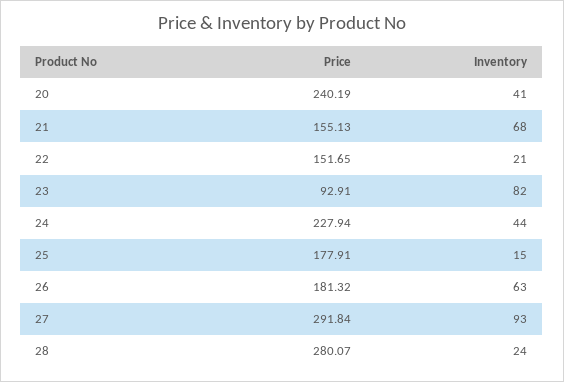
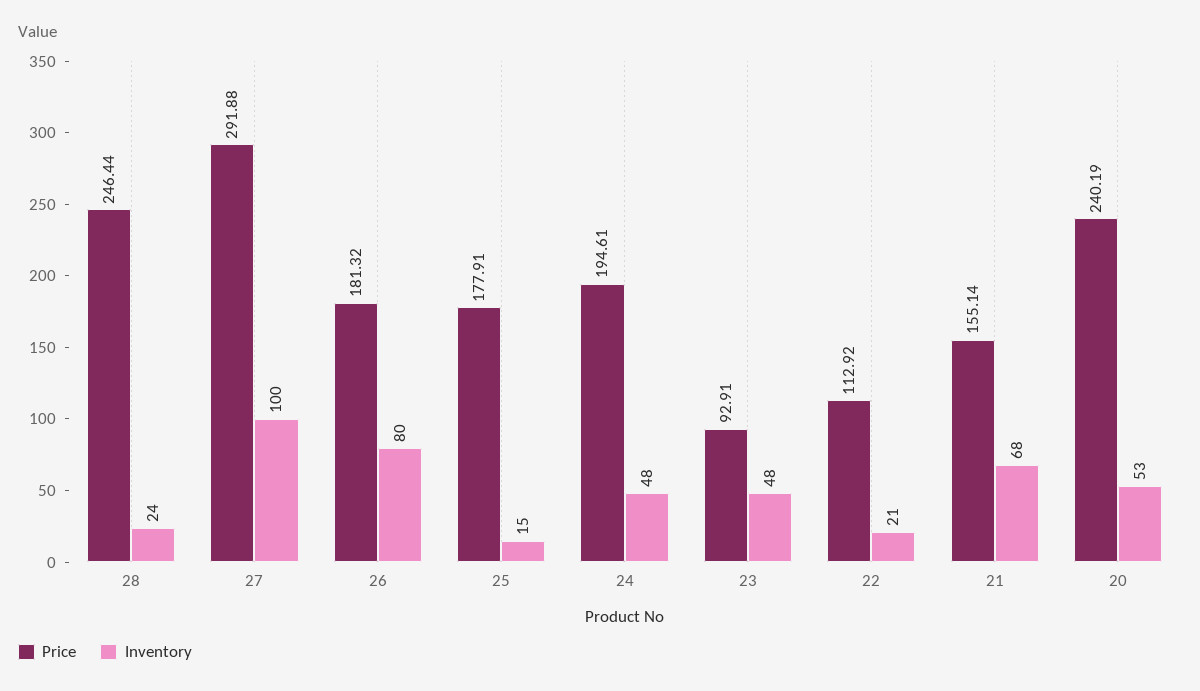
Inventory, 20: 41 -> 53
Price, 21: 155.13 -> 155.14
Price, 22: 151.65 -> 112.92
Inventory, 23: 82 -> 48
Price, 24: 227.94 -> 194.61
Inventory, 24: 44 -> 48
Inventory, 26: 63 -> 80
Price, 27: 291.84 -> 291.88
Inventory, 27: 93 -> 100
Price, 28: 280.07 -> 246.44

